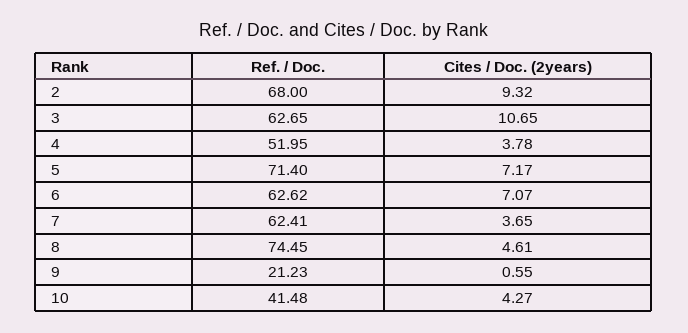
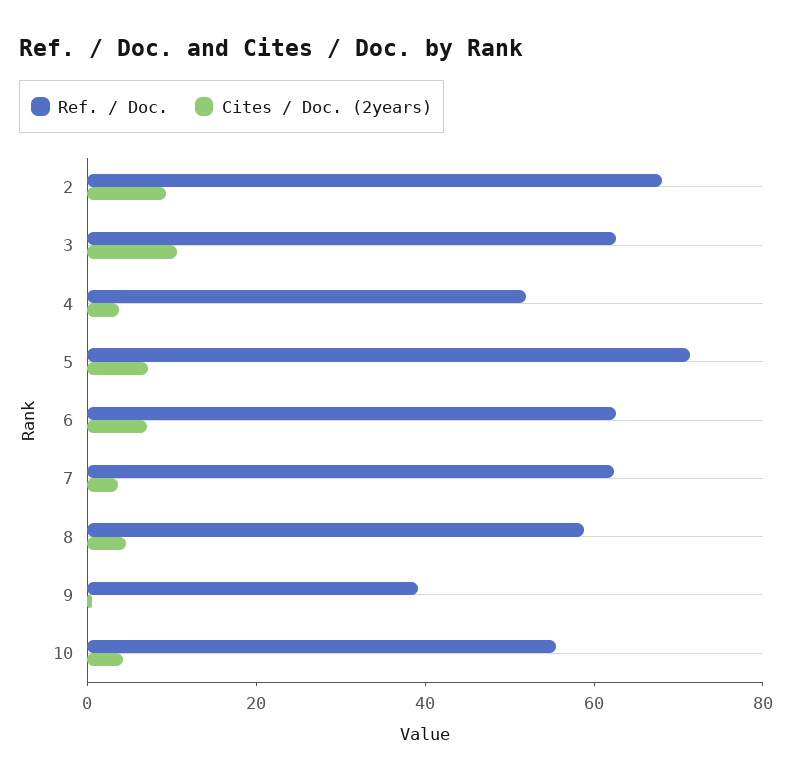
Ref. / Doc., 8: 74.45 -> 60
Ref. / Doc., 9: 21.23 -> 40
Ref. / Doc., 10: 41.48 -> 55

